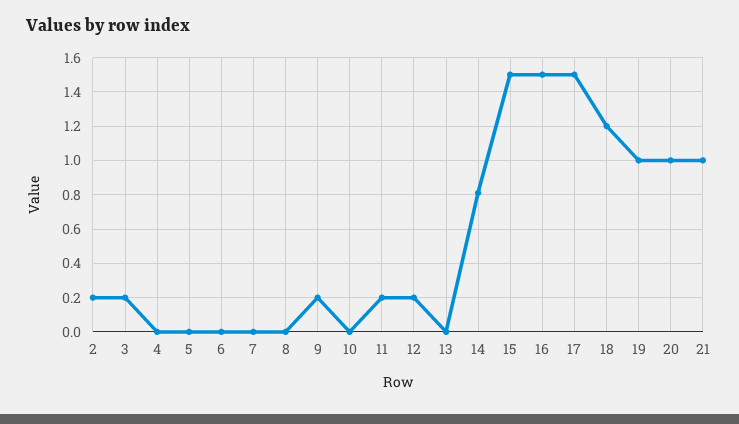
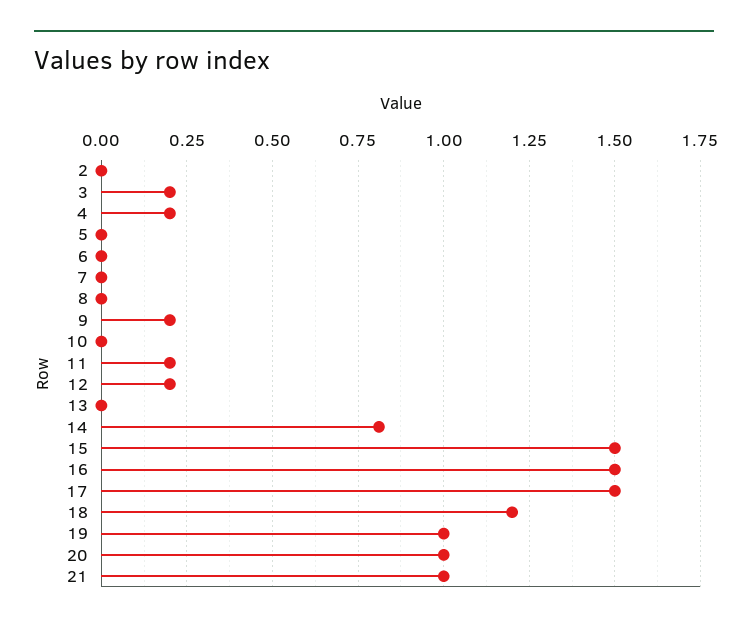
2: 0.2 -> 0
4: 0 -> 0.2

